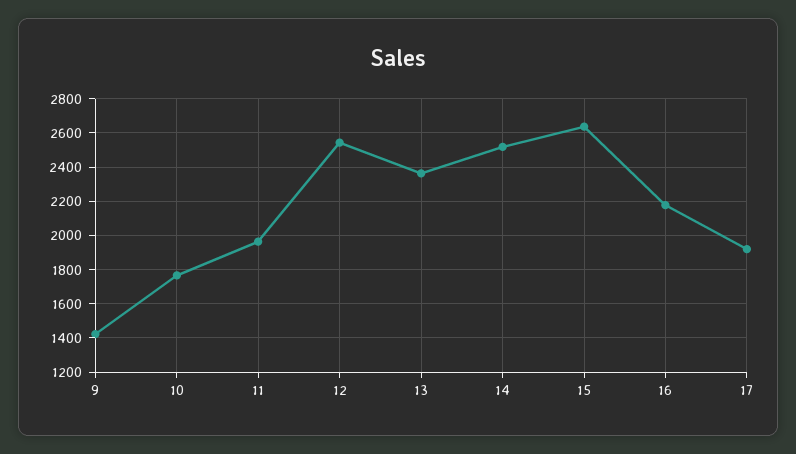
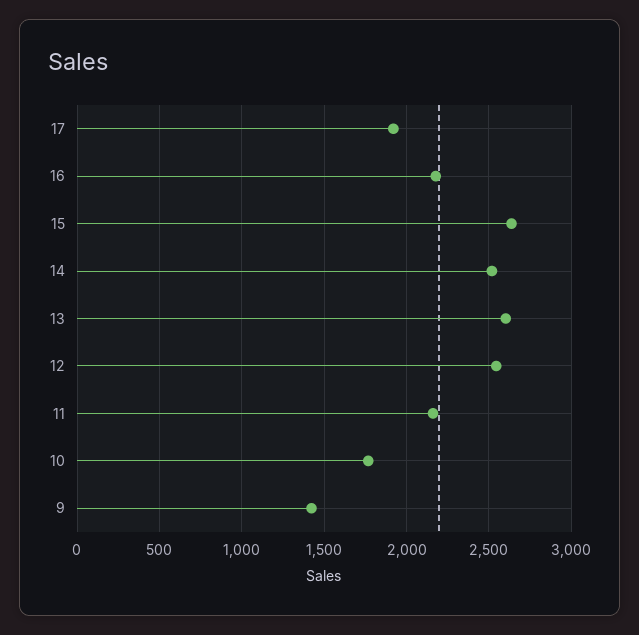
11: 1950 -> 2150
13: 2350 -> 2600

